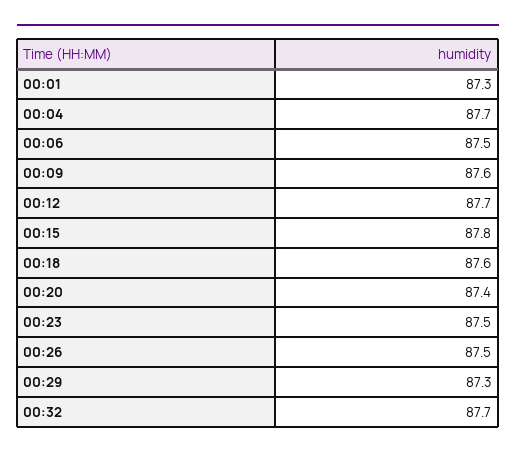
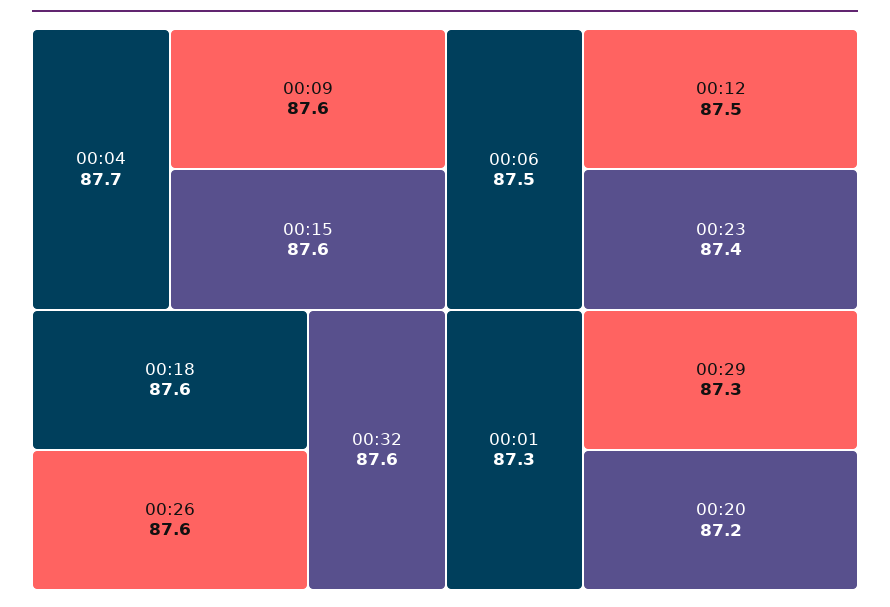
00:12: 87.7 -> 87.5
00:15: 87.8 -> 87.6
00:20: 87.4 -> 87.2
00:23: 87.5 -> 87.4
00:26: 87.5 -> 87.6
00:32: 87.7 -> 87.6

